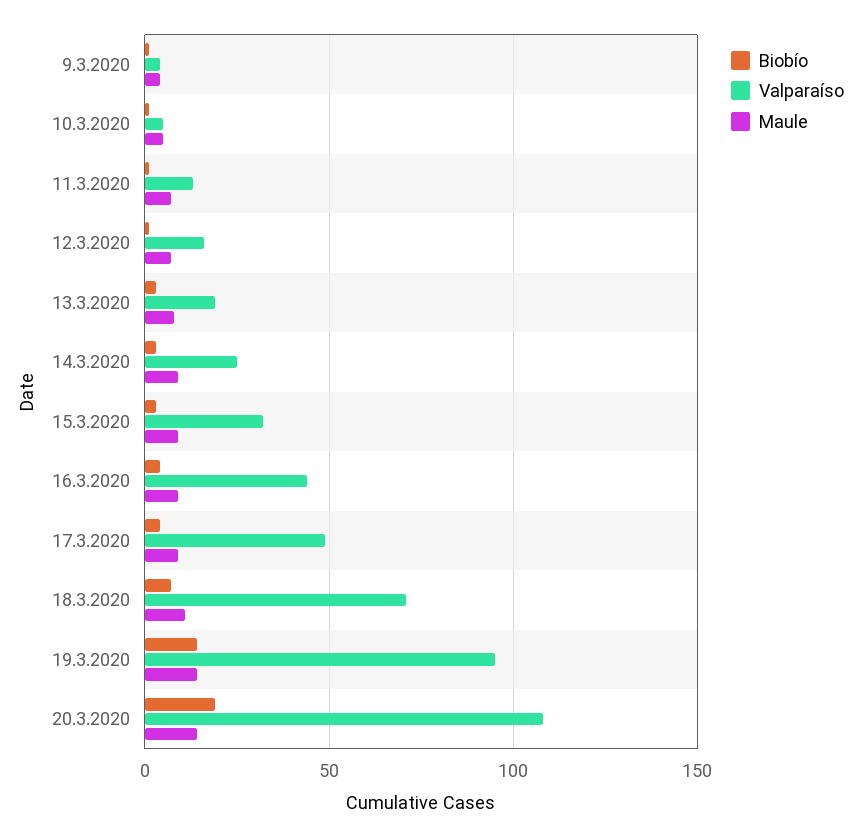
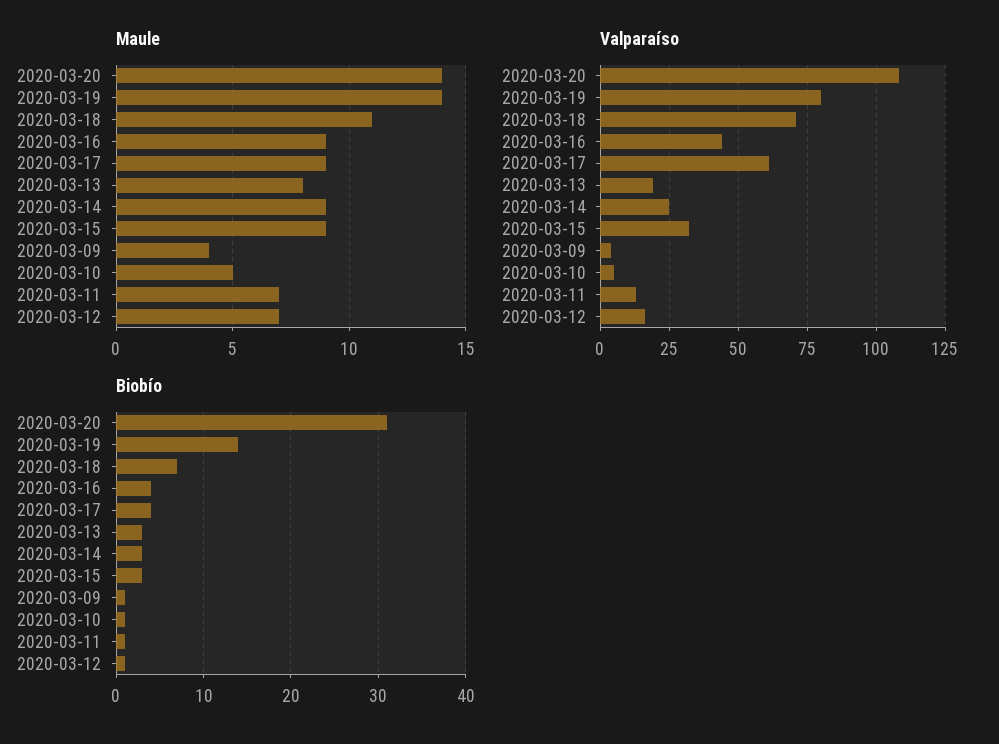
Valparaíso, 17.3.2020: 50 -> 60
Valparaíso, 19.3.2020: 95 -> 80
Biobío, 20.3.2020: 20 -> 31

